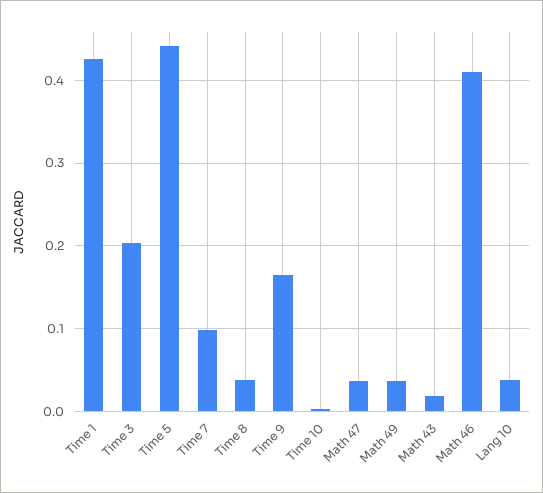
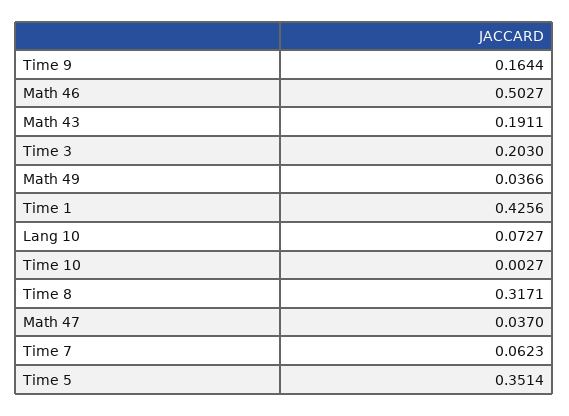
Time 5: 0.44 -> 0.3514
Time 7: 0.1 -> 0.0623
Time 8: 0.04 -> 0.3171
Math 43: 0.02 -> 0.1911
Math 46: 0.41 -> 0.5027
Lang 10: 0.04 -> 0.0727

